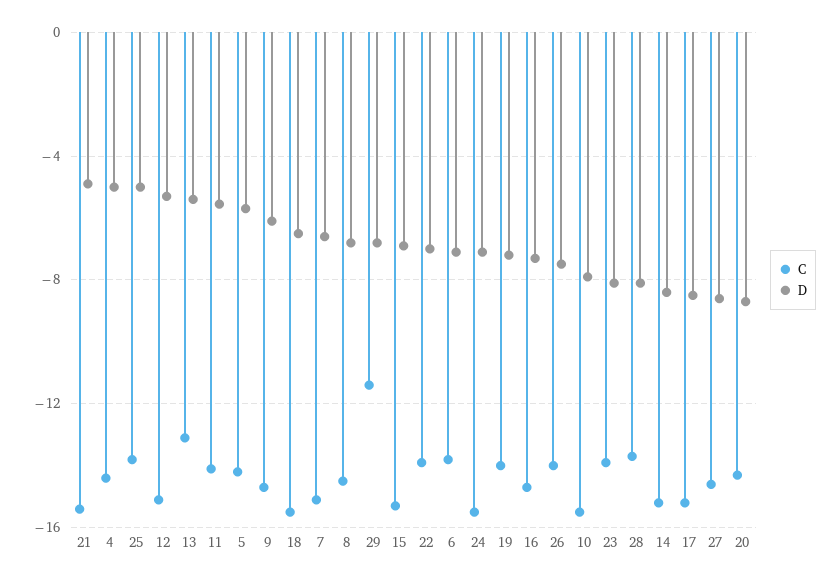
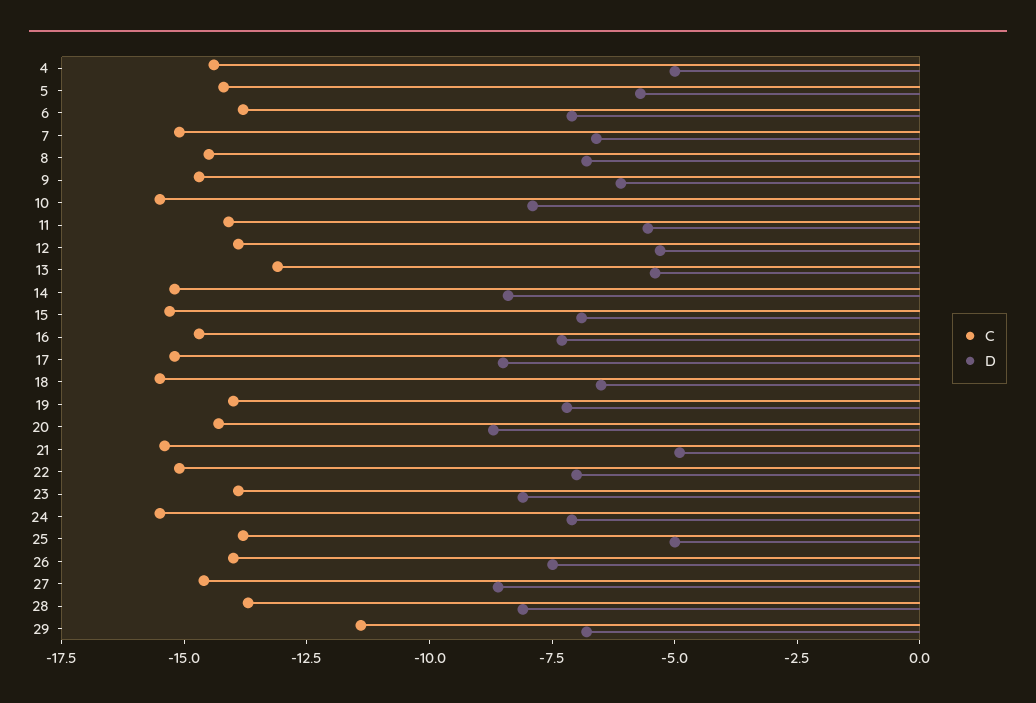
C, 12: -15 -> -14
C, 22: -14 -> -15

